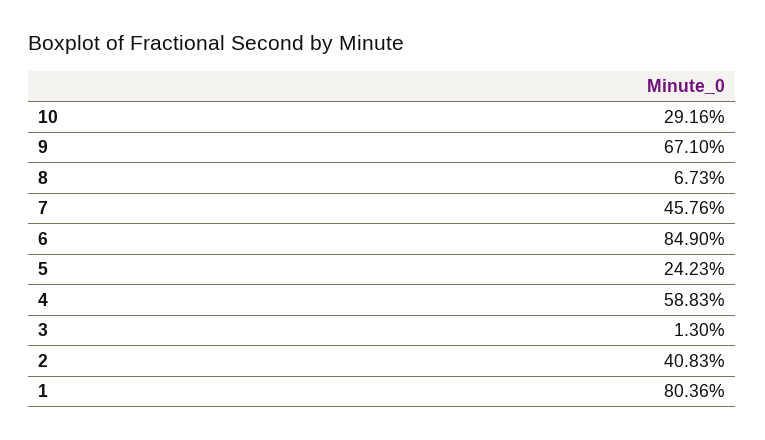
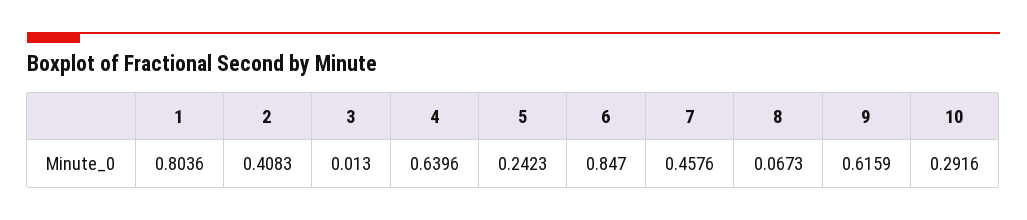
9: 0.671 -> 0.6159
6: 0.849 -> 0.847
4: 0.5883 -> 0.6396

